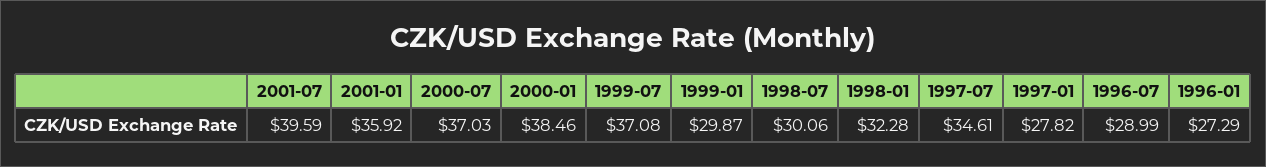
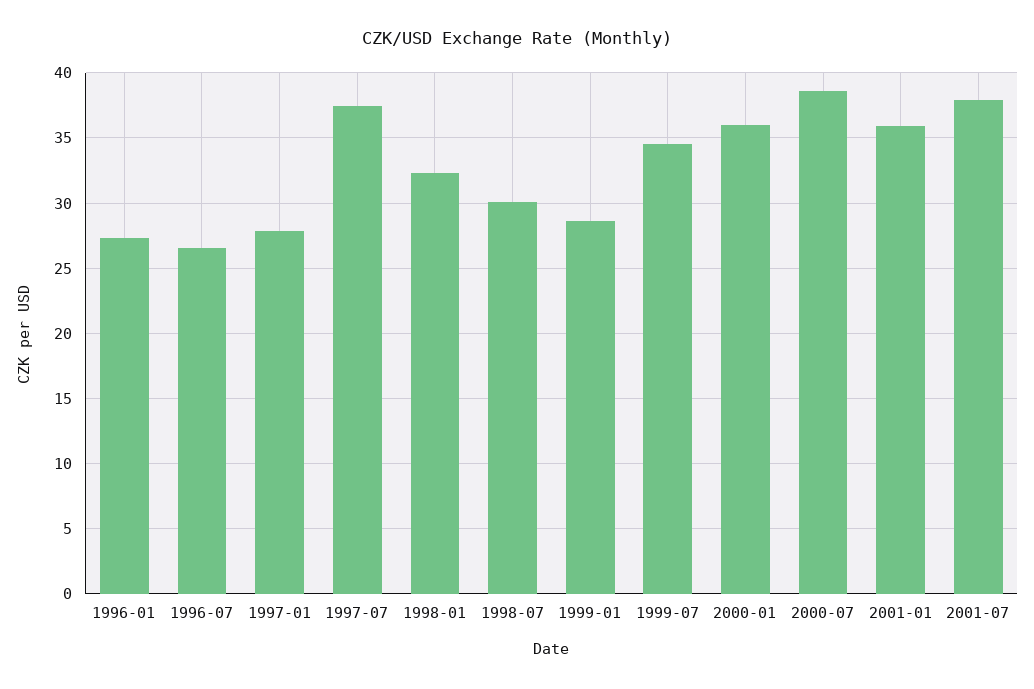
2001-07: 39.59 -> 38
2000-07: 37.03 -> 38.5
2000-01: 38.46 -> 36
1999-07: 37.08 -> 34.5
1999-01: 29.87 -> 28.5
1997-07: 34.61 -> 37.5
1996-07: 28.99 -> 26.5

